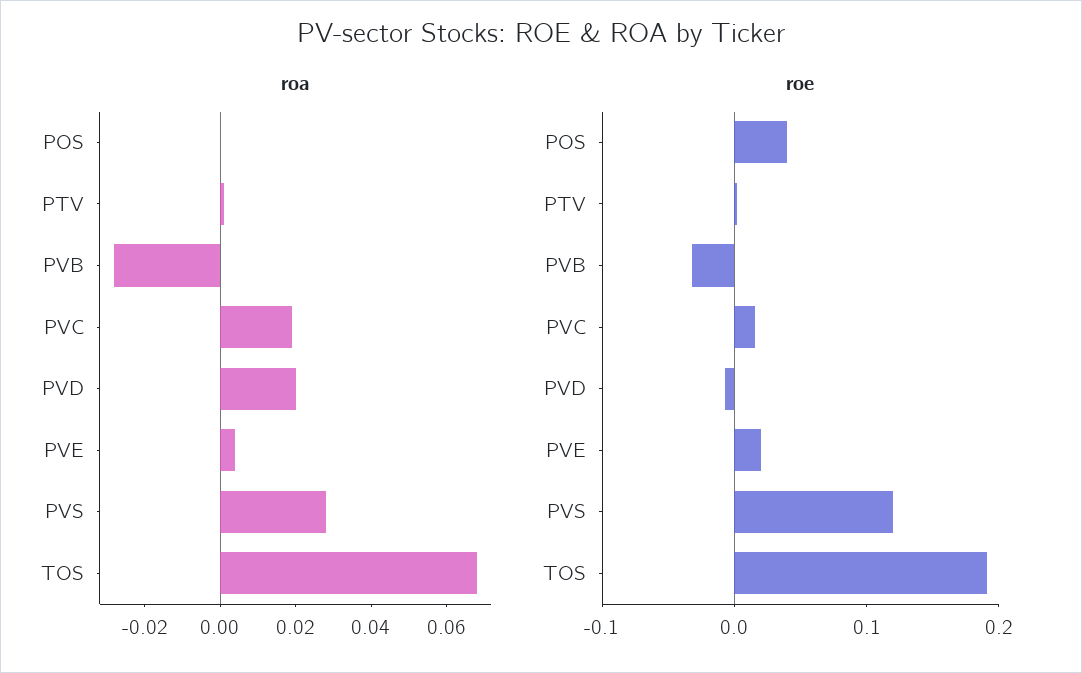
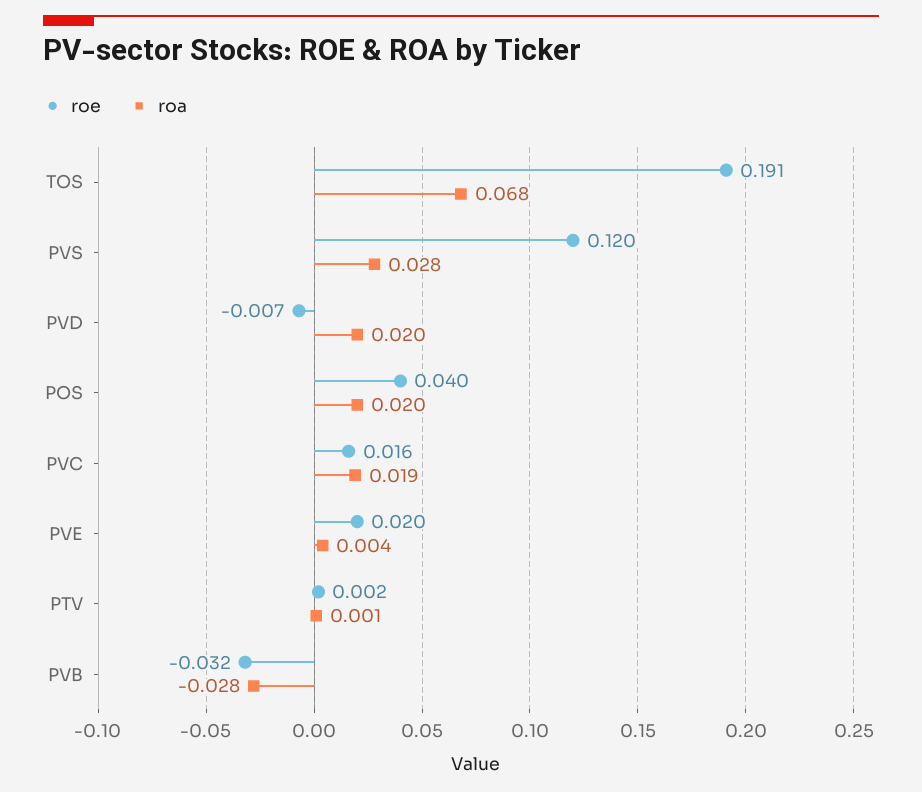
roa, POS: 0 -> 0.02

